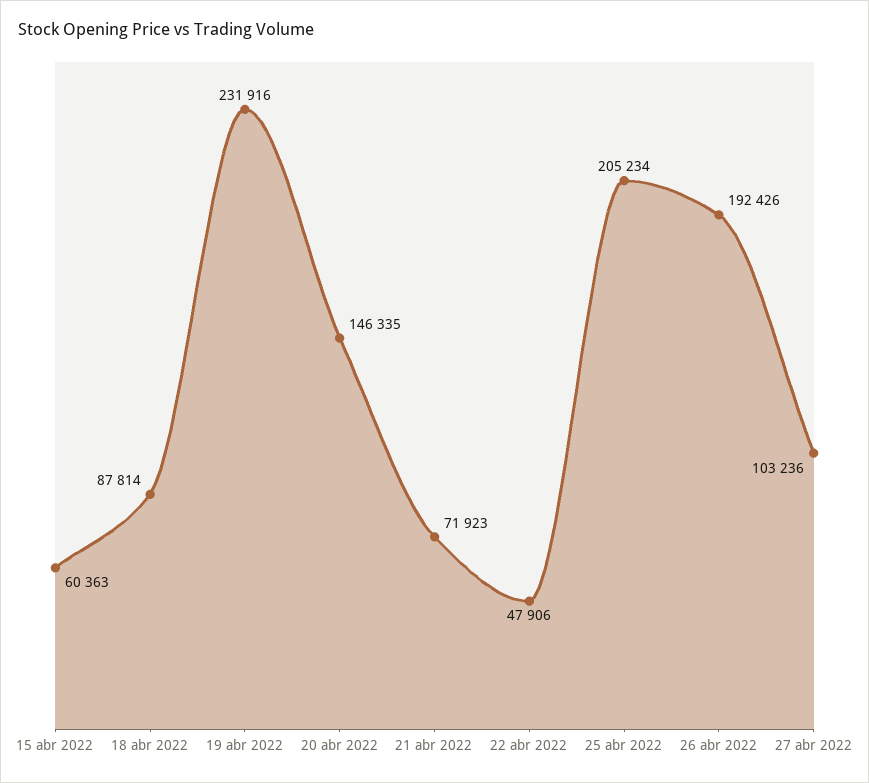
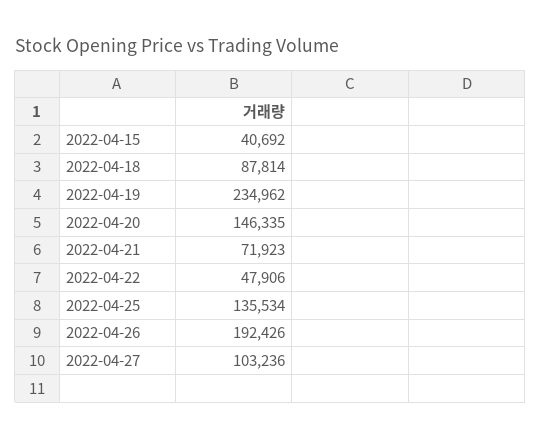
15 abr 2022: 60363 -> 40692
19 abr 2022: 231916 -> 234962
25 abr 2022: 205234 -> 135534

